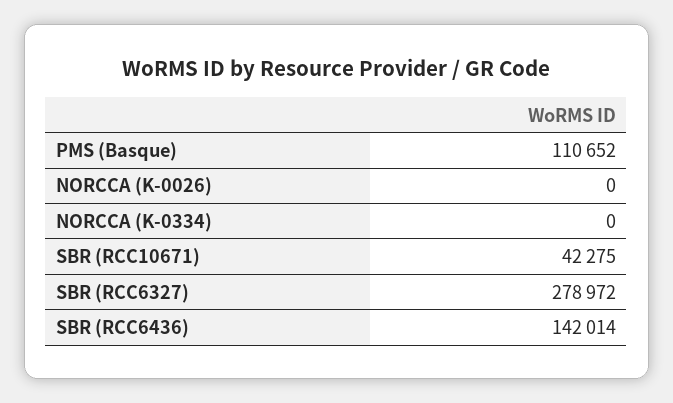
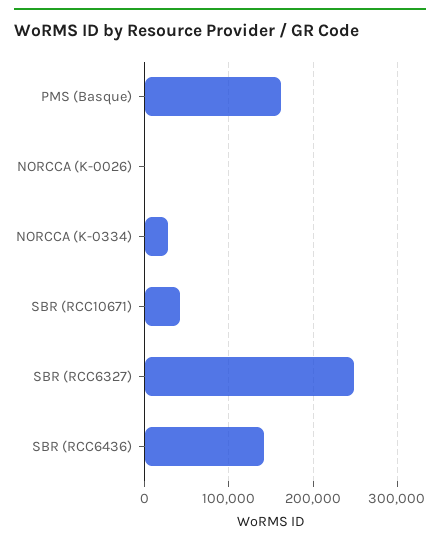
PMS (Basque): 110652 -> 160000
NORCCA (K-0334): 0 -> 30000
SBR (RCC6327): 278972 -> 250000

